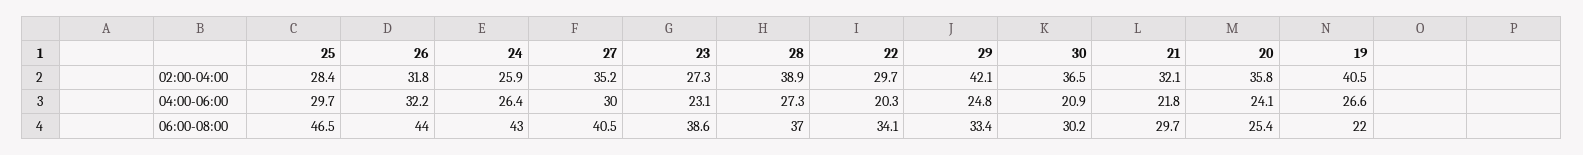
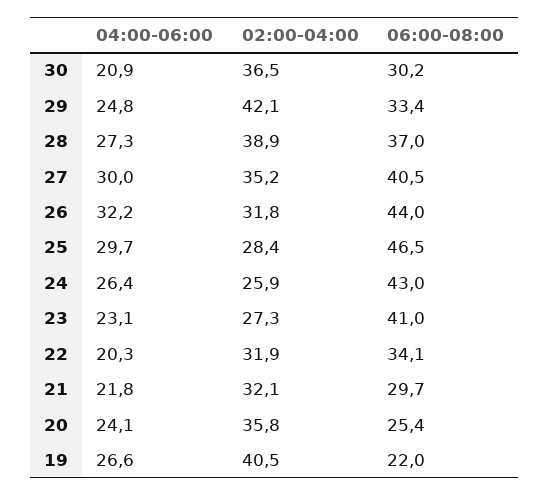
22, 02:00-04:00: 29.7 -> 31.9
23, 06:00-08:00: 38.6 -> 41

